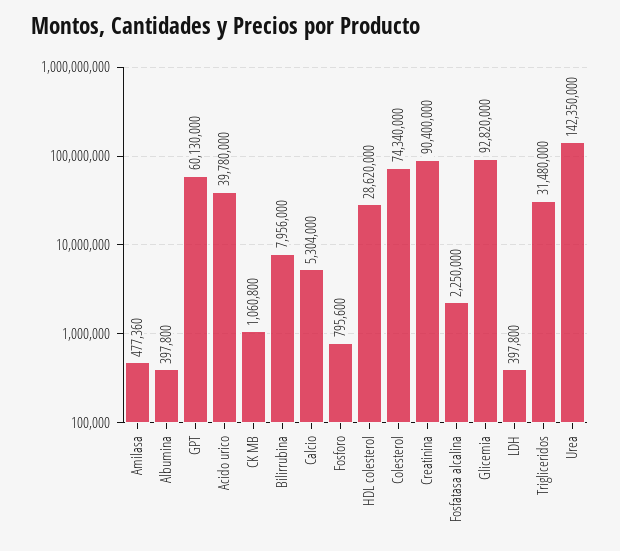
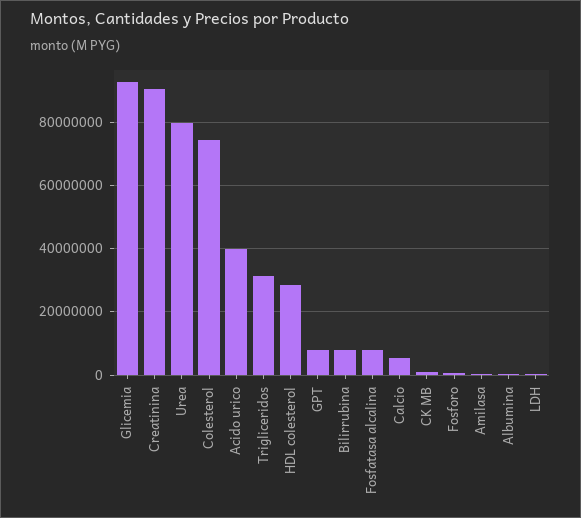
GPT: 60130000 -> 8000000
Fosfatasa alcalina: 2250000 -> 8000000
Urea: 142350000 -> 80000000

